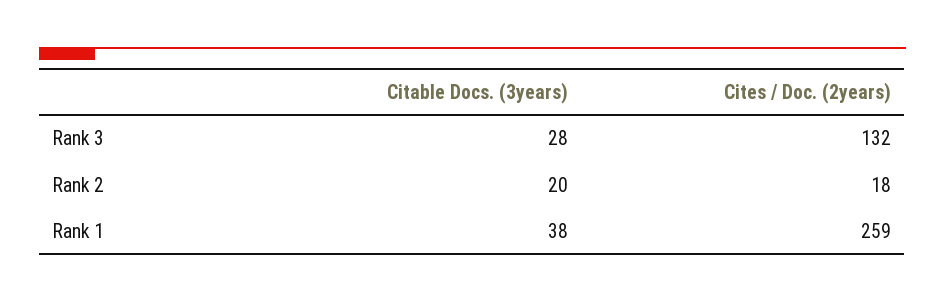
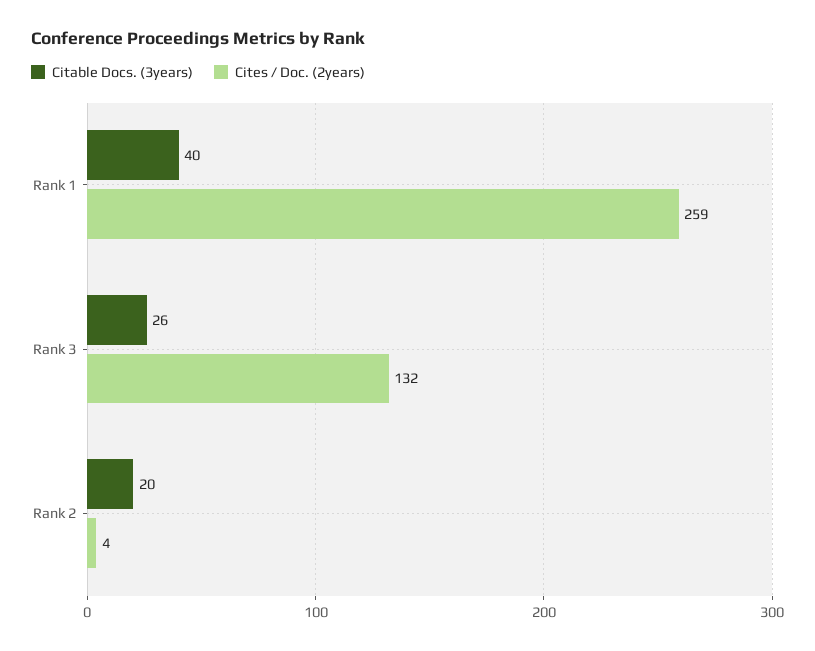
Citable Docs. (3years), Rank 3: 28 -> 26
Cites / Doc. (2years), Rank 2: 18 -> 4
Citable Docs. (3years), Rank 1: 38 -> 40

